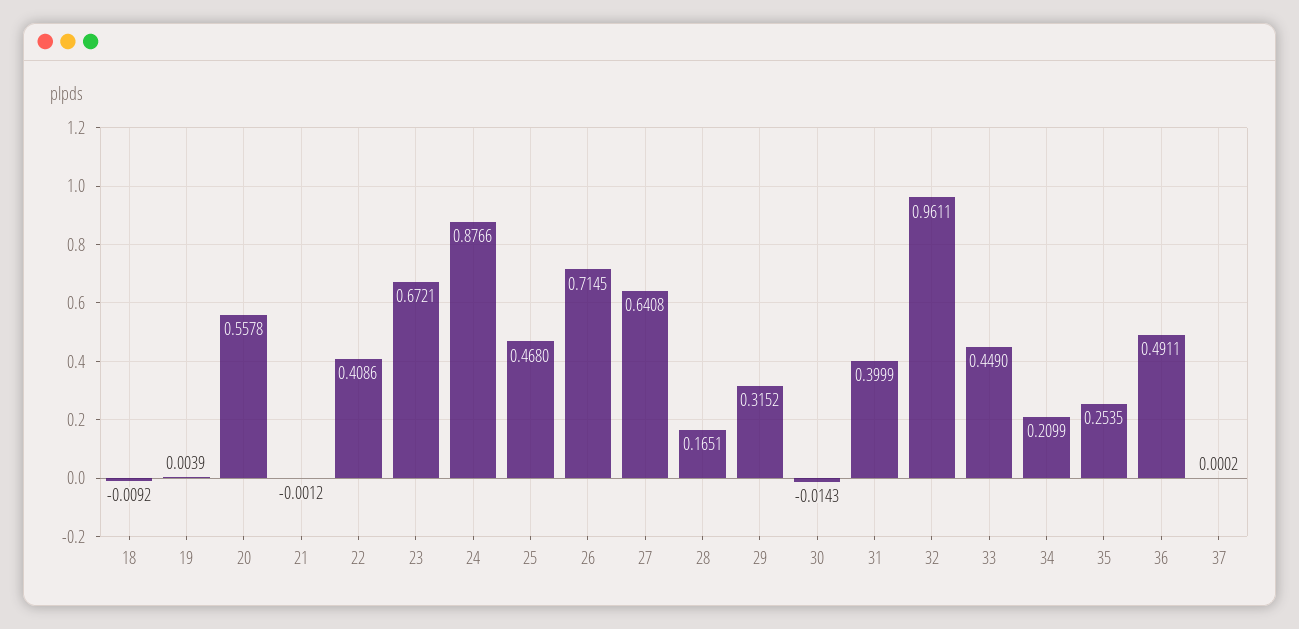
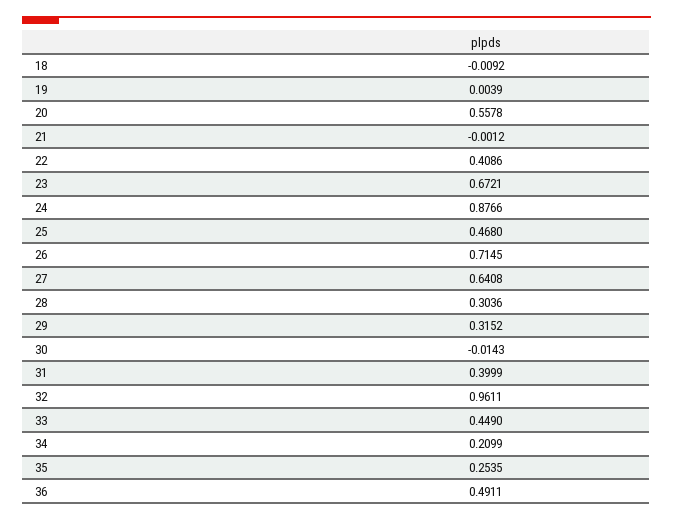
28: 0.1651 -> 0.3036
37: 0.0002 -> none

